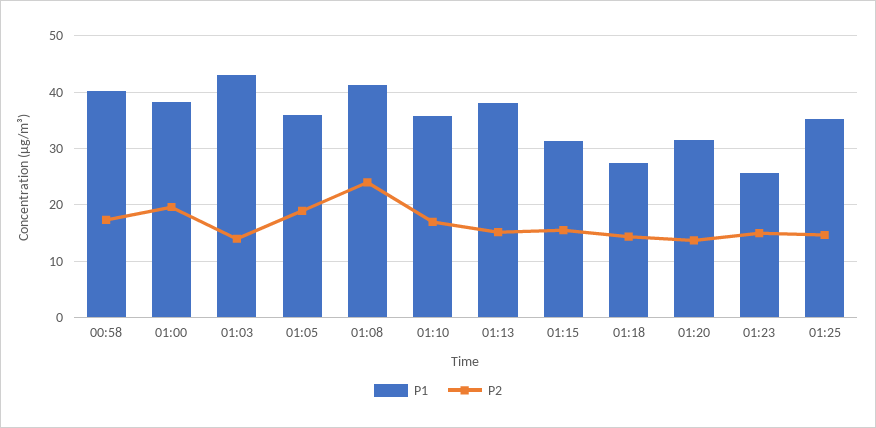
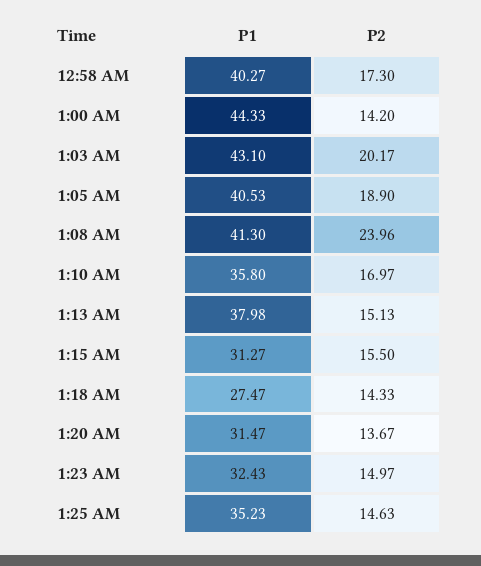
P1, 01:00: 38 -> 44.33
P2, 01:00: 20 -> 14.2
P2, 01:03: 14 -> 20.17
P1, 01:05: 36 -> 40.53
P1, 01:23: 26 -> 32.43

